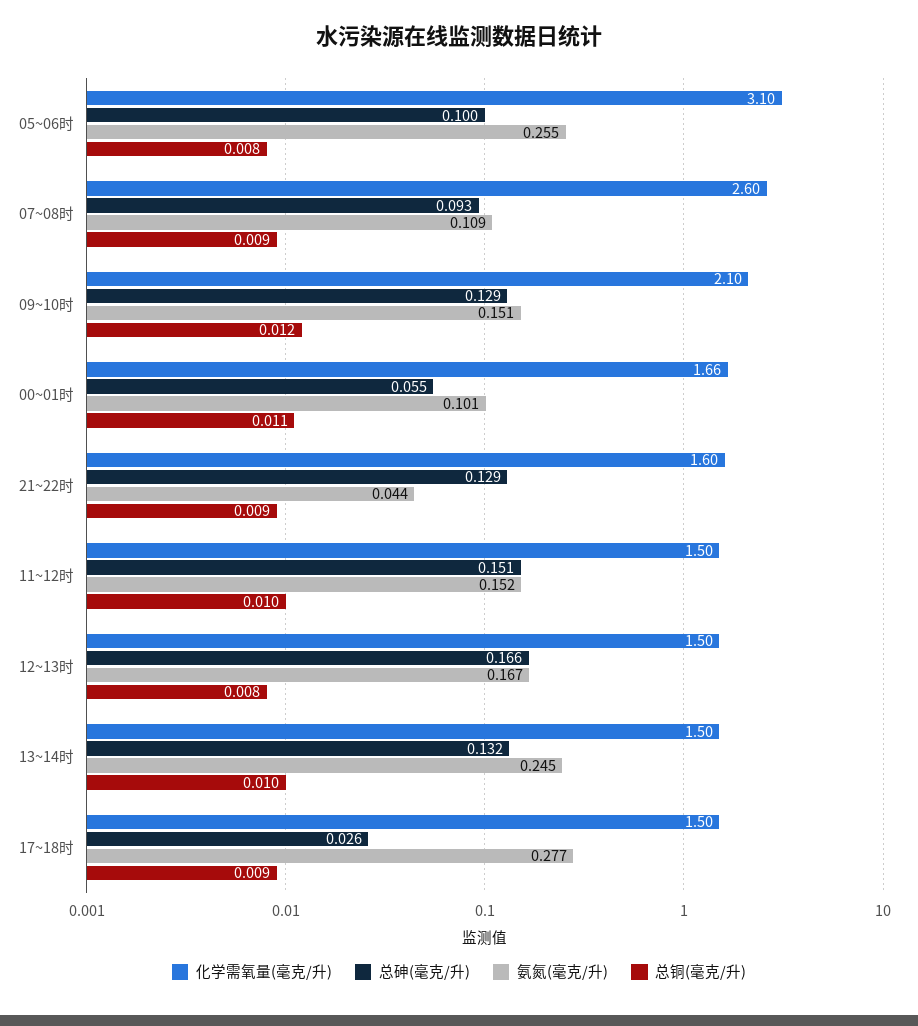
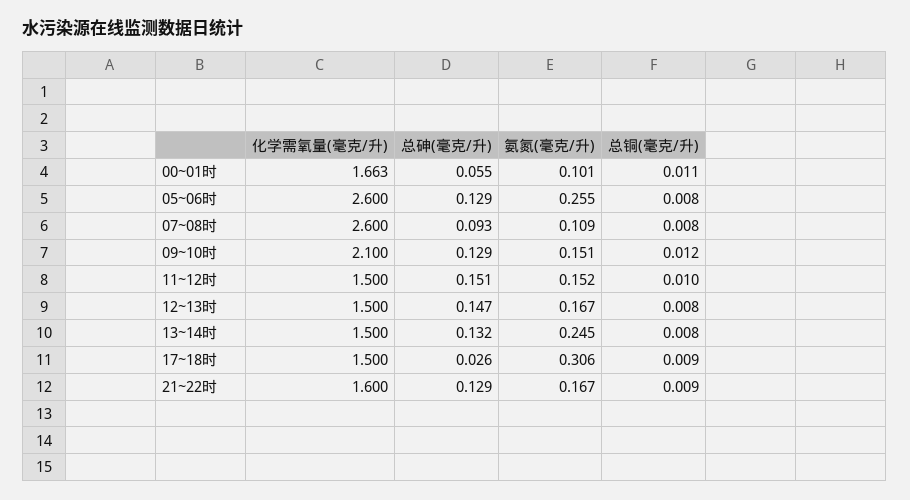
化学需氧量(毫克/升), 05~06时: 3.1 -> 2.6
总砷(毫克/升), 05~06时: 0.1 -> 0.129
总铜(毫克/升), 07~08时: 0.009 -> 0.008
氨氮(毫克/升), 21~22时: 0.044 -> 0.167
总砷(毫克/升), 12~13时: 0.166 -> 0.147
总铜(毫克/升), 13~14时: 0.01 -> 0.008
氨氮(毫克/升), 17~18时: 0.277 -> 0.306

